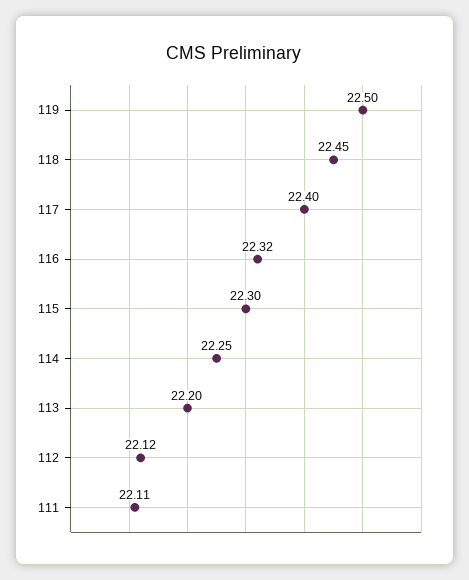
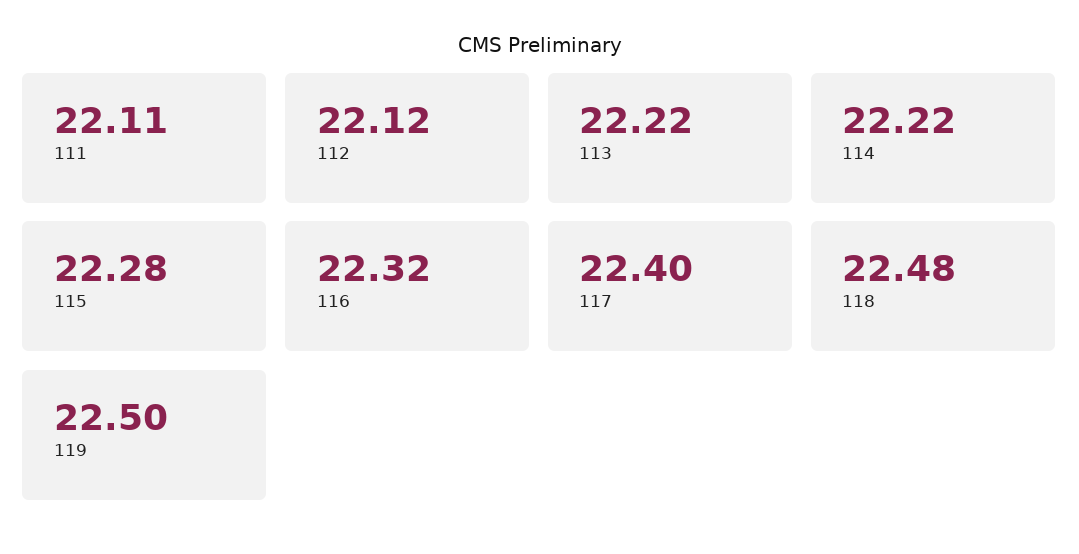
118: 22.45 -> 22.48
115: 22.3 -> 22.28
114: 22.25 -> 22.22
113: 22.2 -> 22.22

